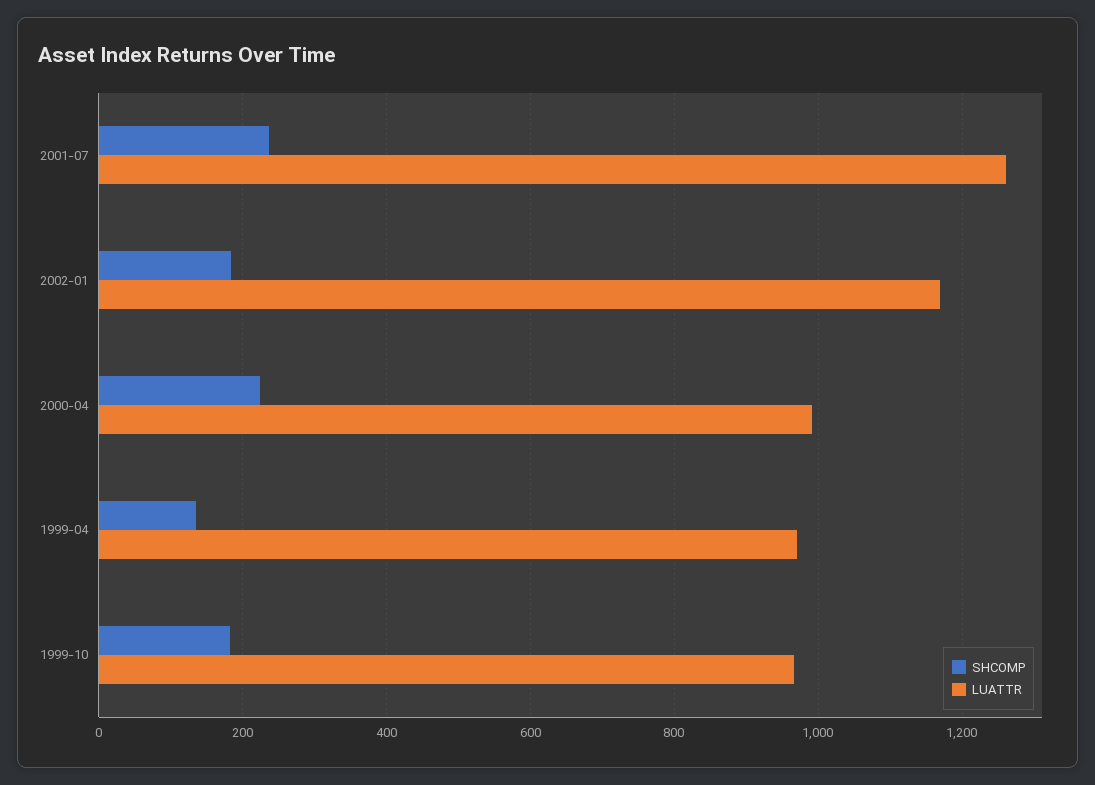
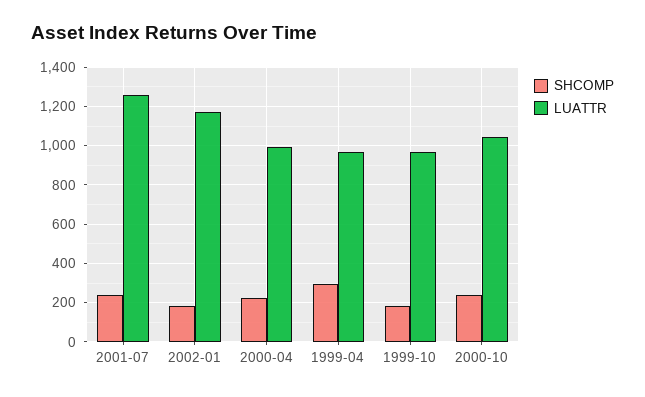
SHCOMP, 1999-04: 140 -> 300
SHCOMP, 2000-10: none -> 250
LUATTR, 2000-10: none -> 1050

